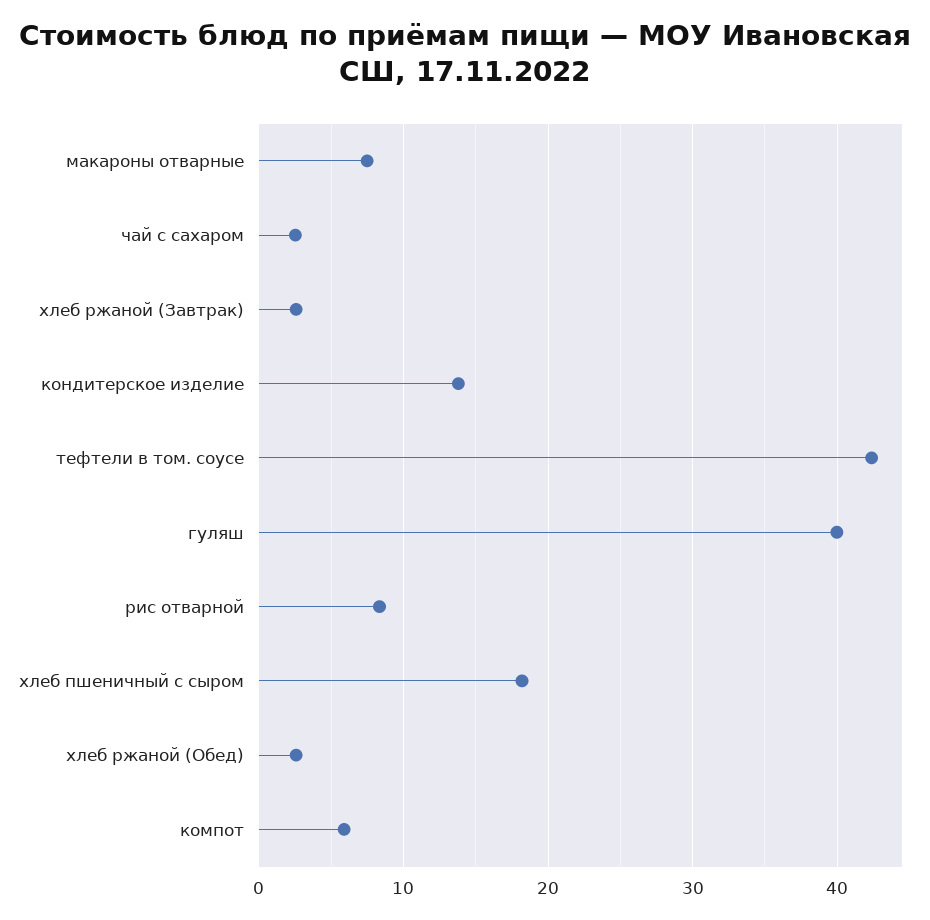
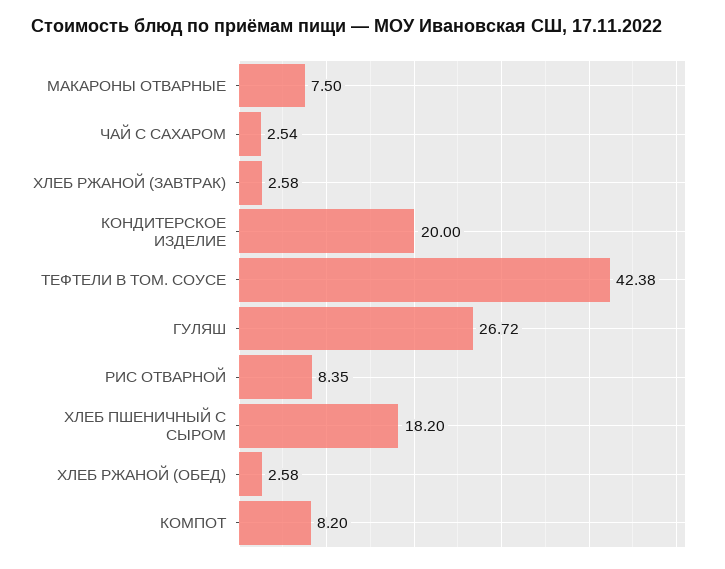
кондитерское изделие: 14 -> 20
гуляш: 40 -> 26.72
компот: 6 -> 8.2

